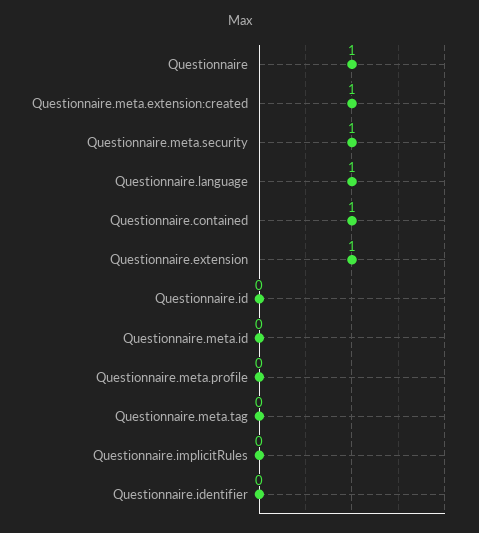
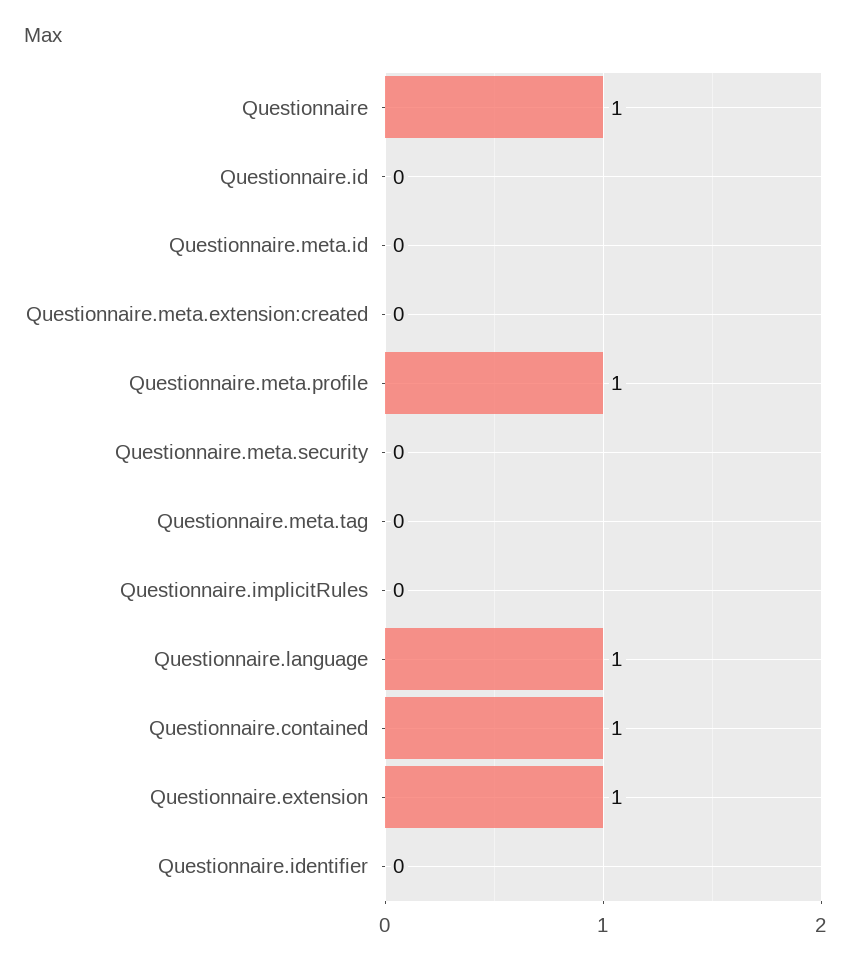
Questionnaire.meta.extension:created: 1 -> 0
Questionnaire.meta.security: 1 -> 0
Questionnaire.meta.profile: 0 -> 1

